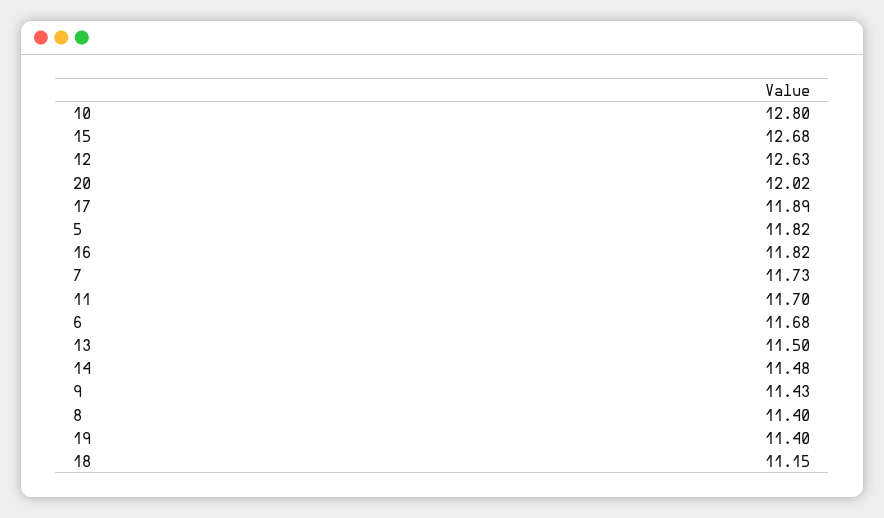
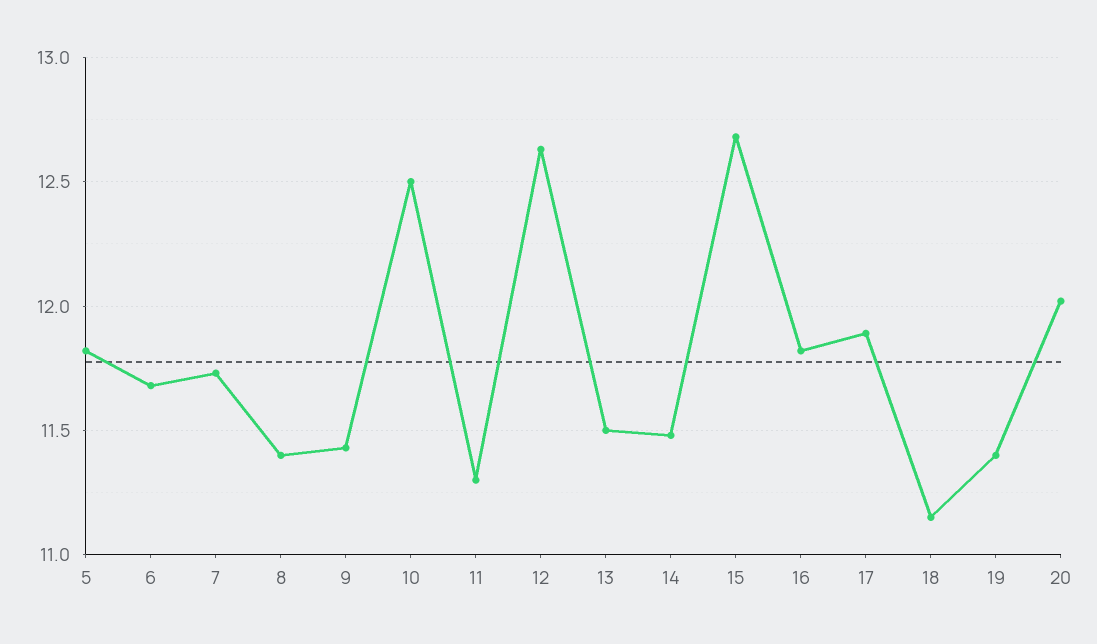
10: 12.8 -> 12.5
11: 11.7 -> 11.3

